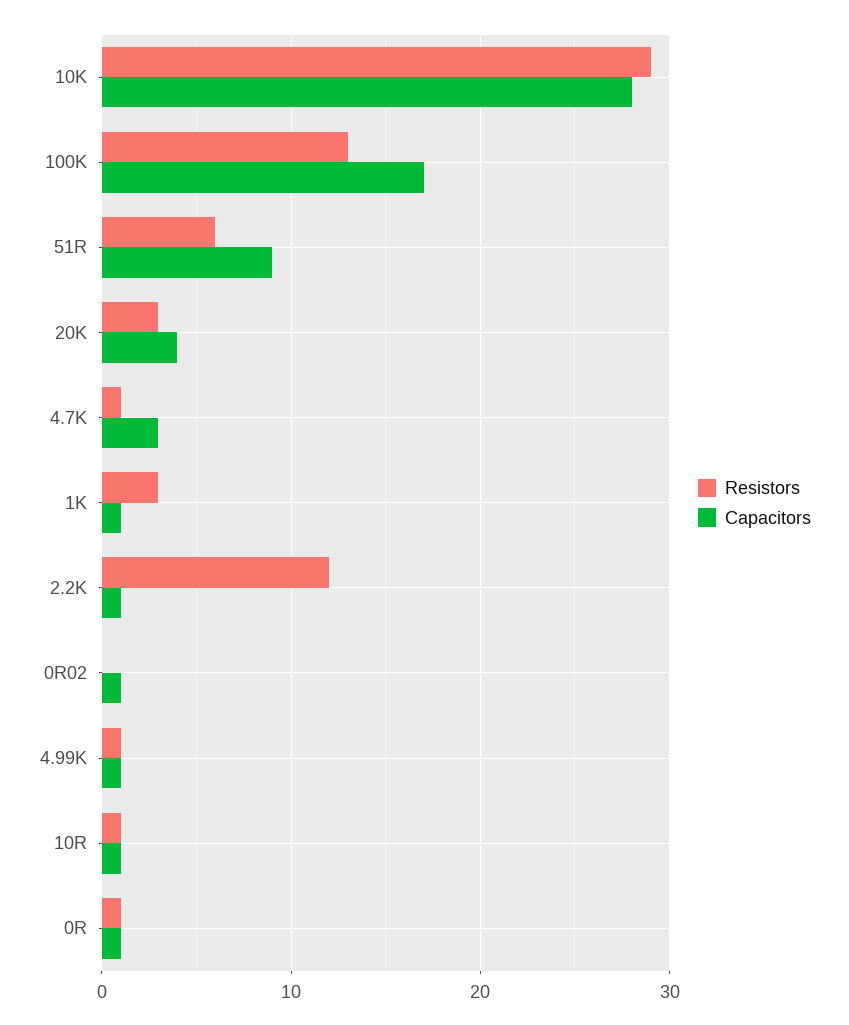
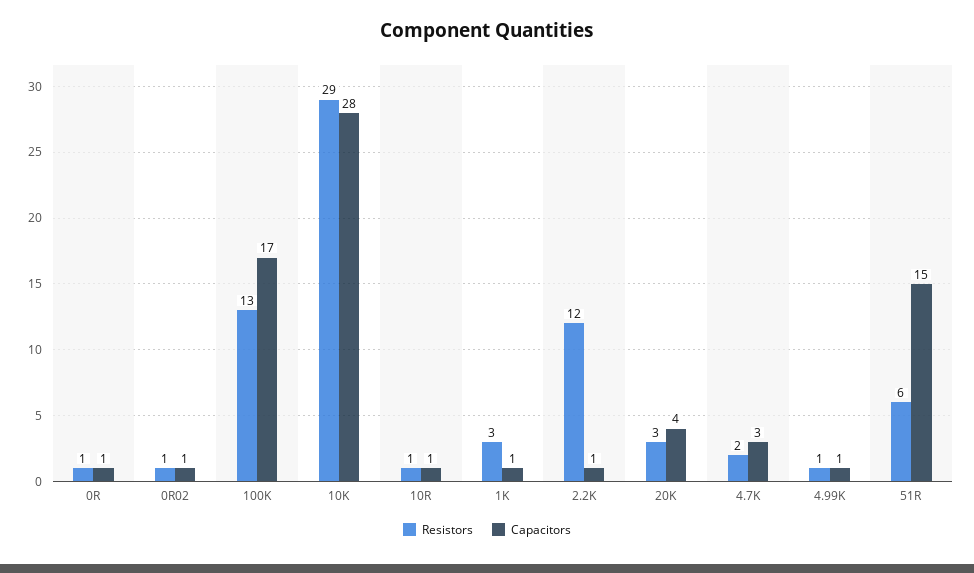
Capacitors, 51R: 9 -> 15
Resistors, 4.7K: 1 -> 2
Resistors, 0R02: 0 -> 1

